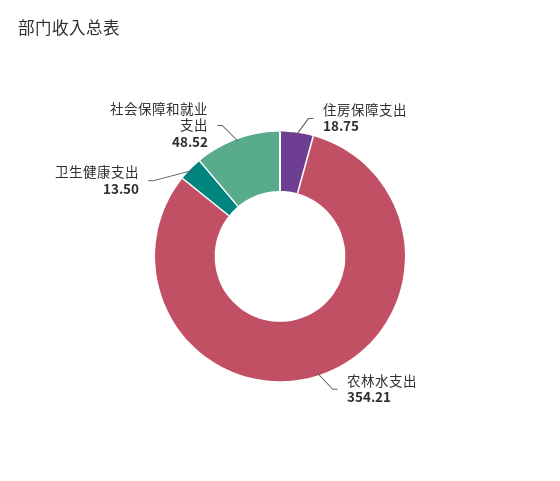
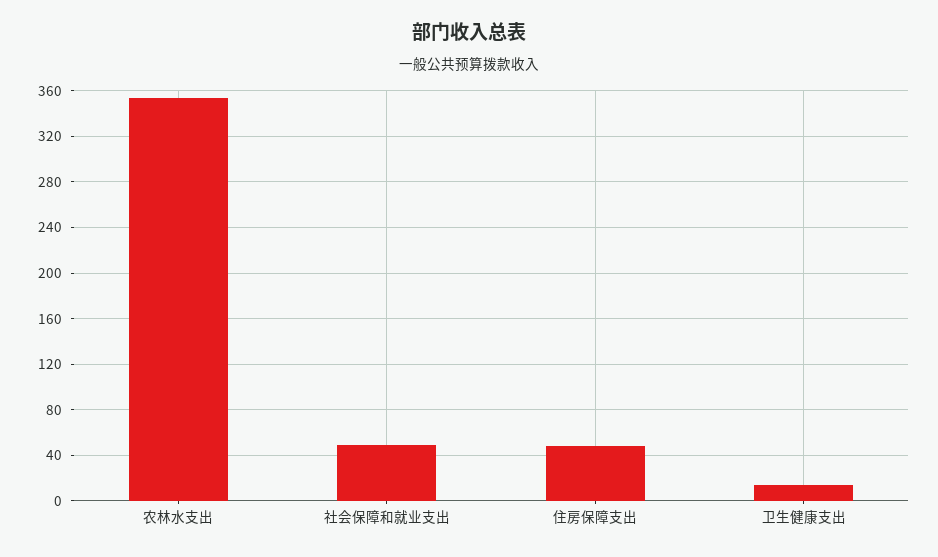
住房保障支出: 18.75 -> 50

